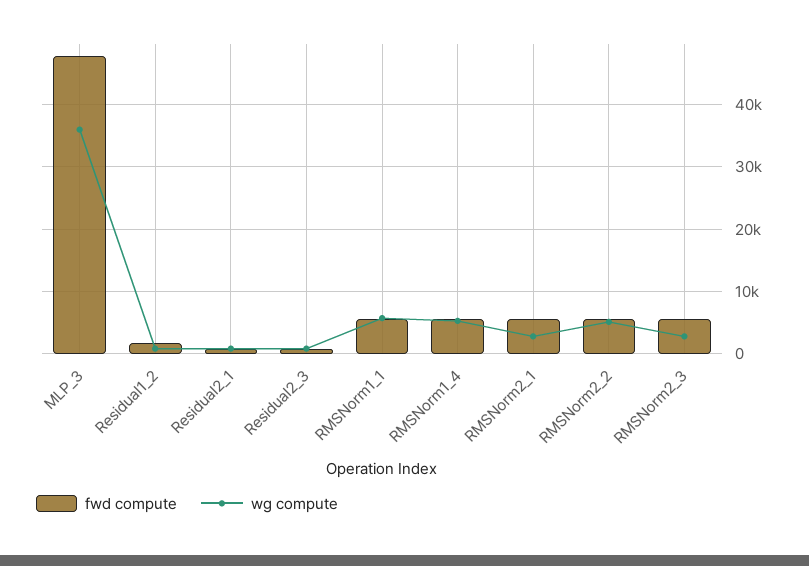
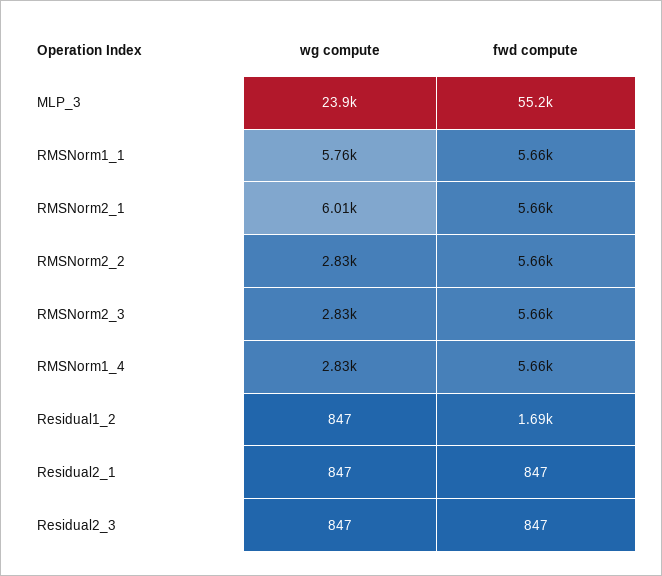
fwd compute, MLP_3: 48000 -> 55200
wg compute, MLP_3: 36000 -> 23900
wg compute, RMSNorm1_4: 5000 -> 2830
wg compute, RMSNorm2_1: 3000 -> 6010
wg compute, RMSNorm2_2: 5000 -> 2830

